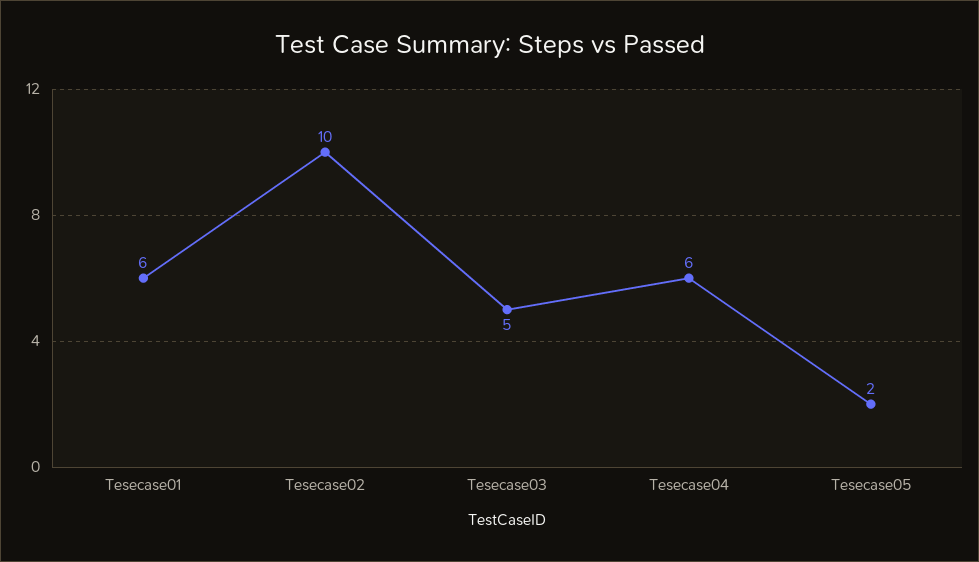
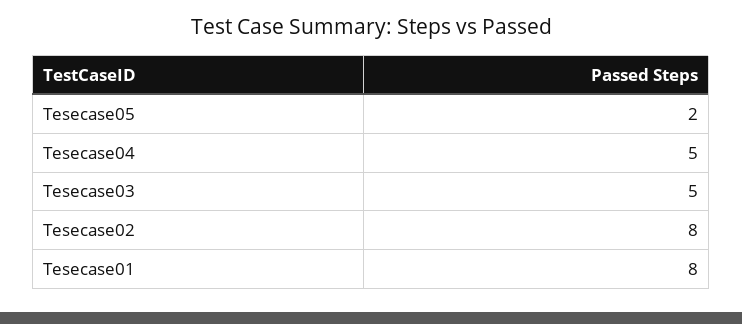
Tesecase01: 6 -> 8
Tesecase02: 10 -> 8
Tesecase04: 6 -> 5

